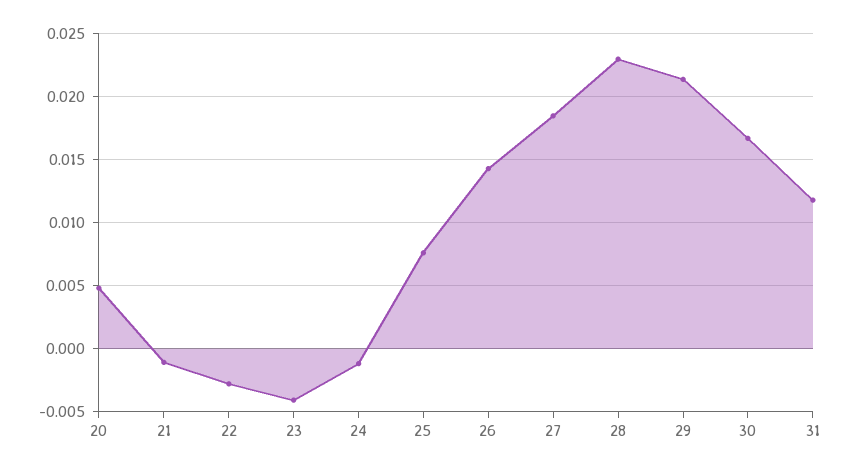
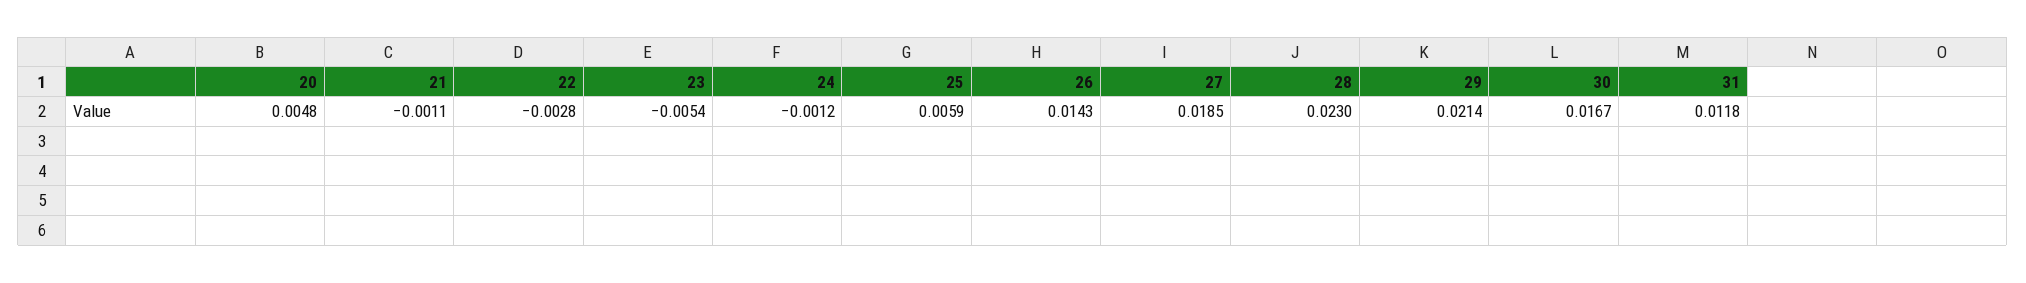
23: -0.004 -> -0.0054
25: 0.0075 -> 0.0059

